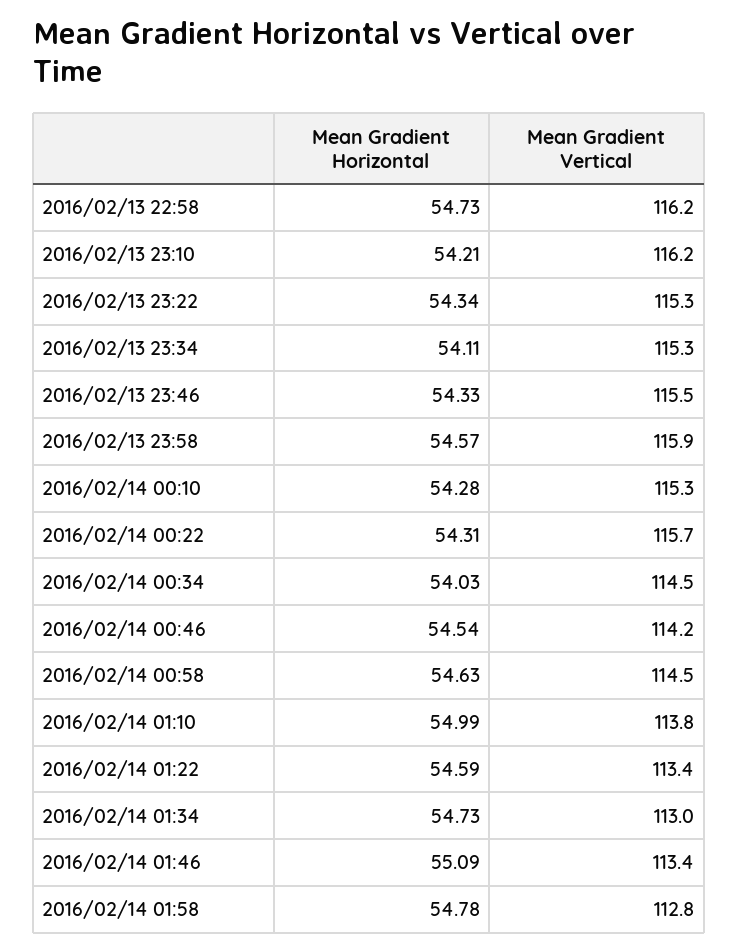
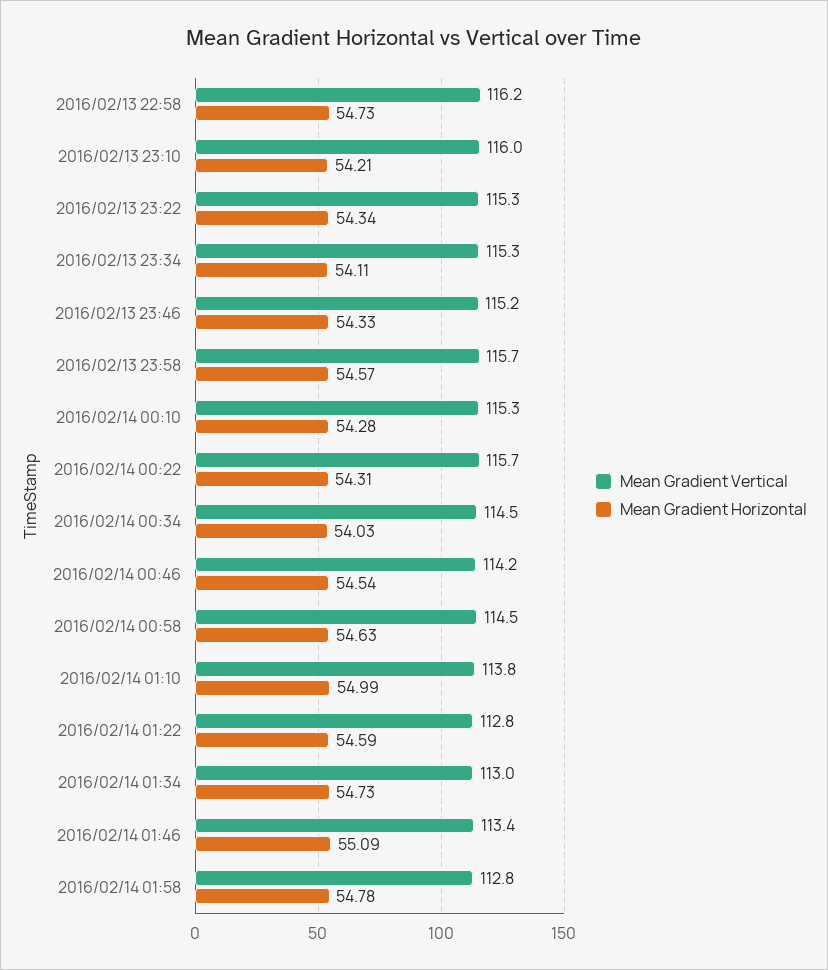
Mean Gradient Vertical, 2016/02/13 23:10: 116.2 -> 116
Mean Gradient Vertical, 2016/02/13 23:46: 115.5 -> 115.2
Mean Gradient Vertical, 2016/02/13 23:58: 115.9 -> 115.7
Mean Gradient Vertical, 2016/02/14 01:22: 113.4 -> 112.8

